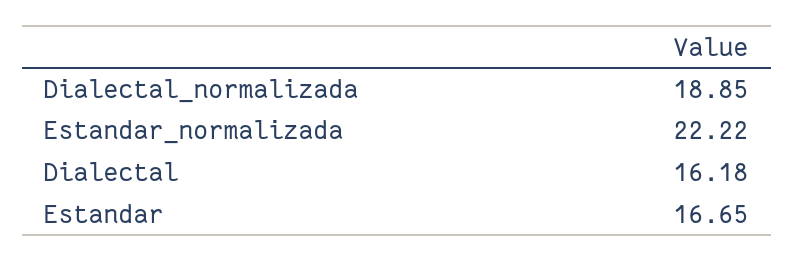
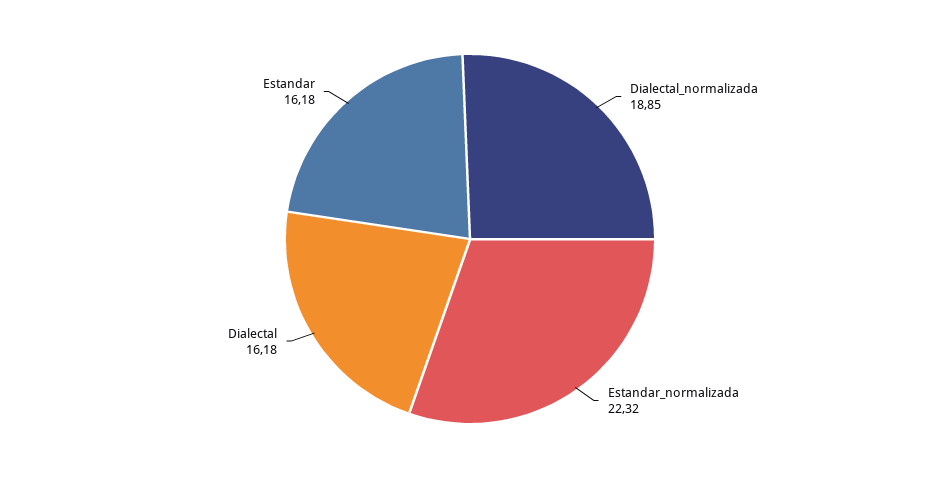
Estandar_normalizada: 22.22 -> 22.32
Estandar: 16.65 -> 16.18

